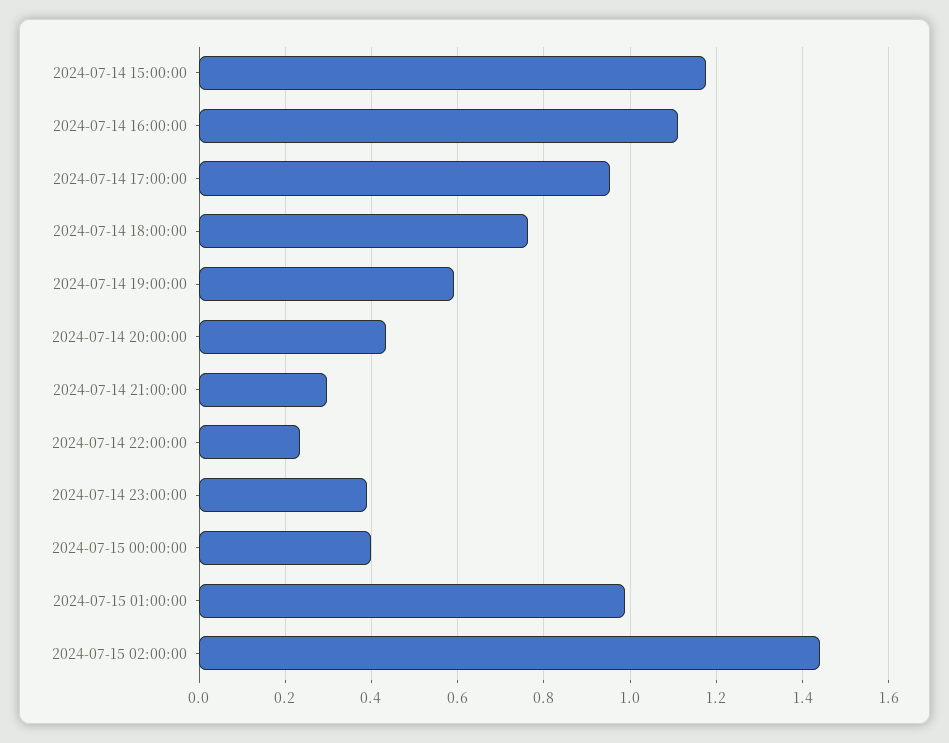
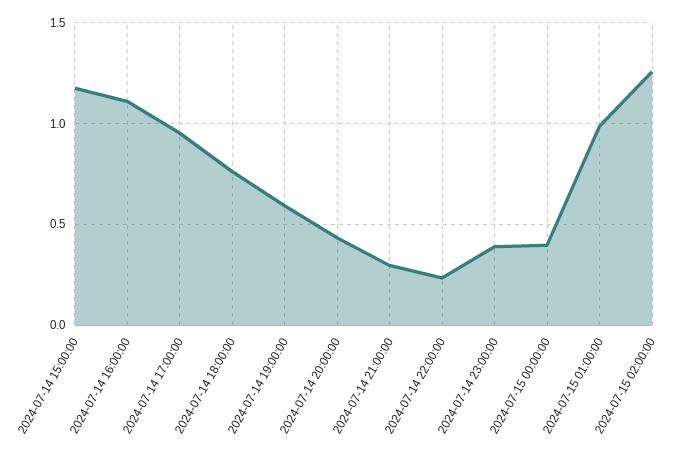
2024-07-15 02:00:00: 1.44 -> 1.25

